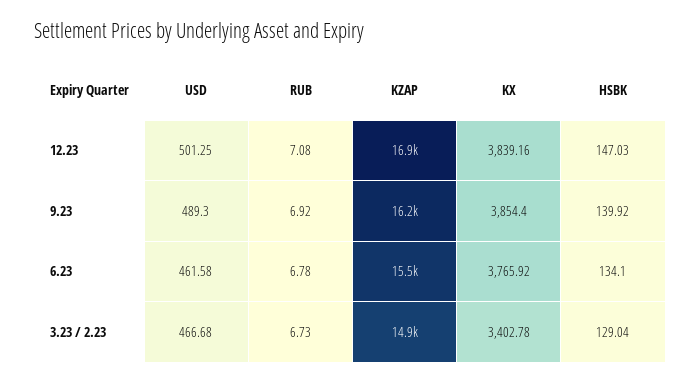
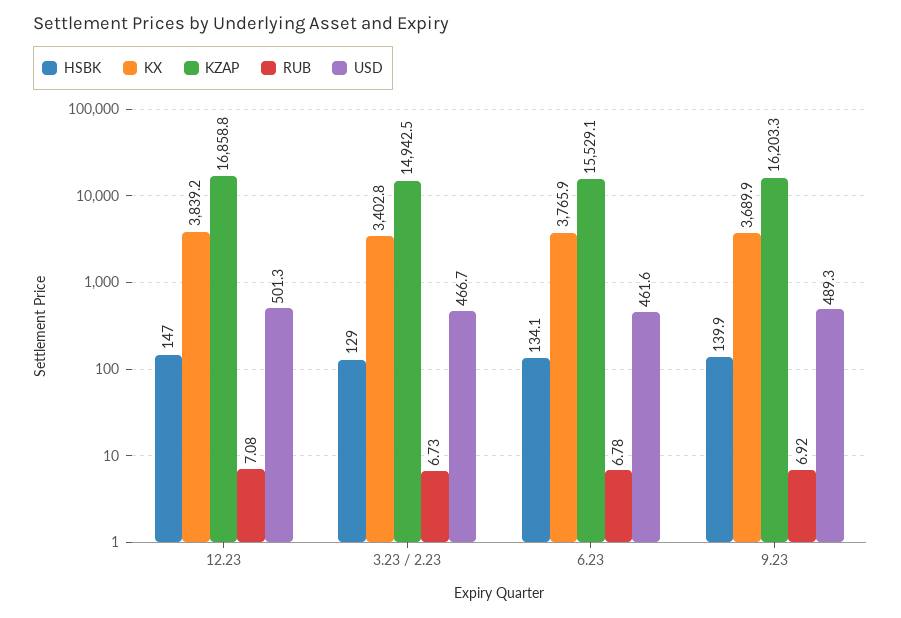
KX, 9.23: 3854.4 -> 3689.9

